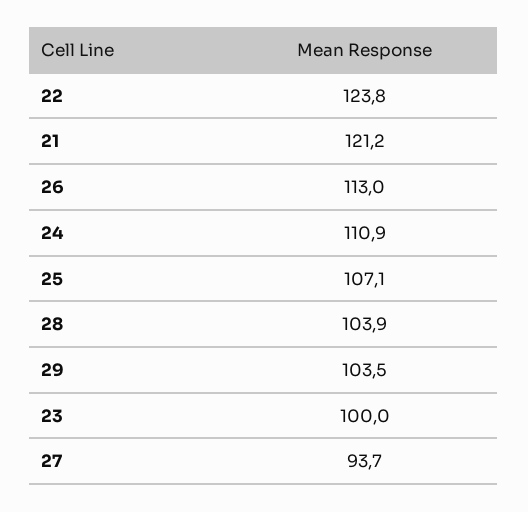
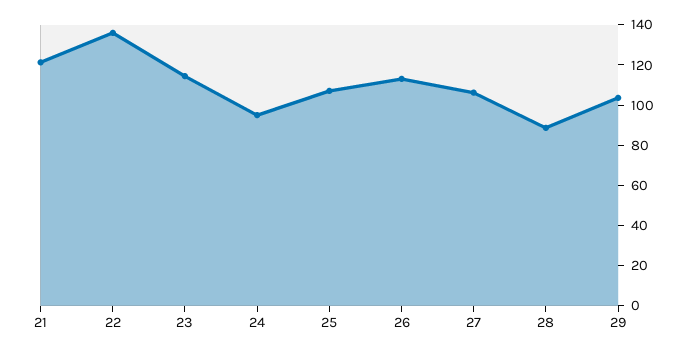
22: 123.8 -> 135
24: 110.9 -> 95
28: 103.9 -> 90
23: 100 -> 115
27: 93.7 -> 105

